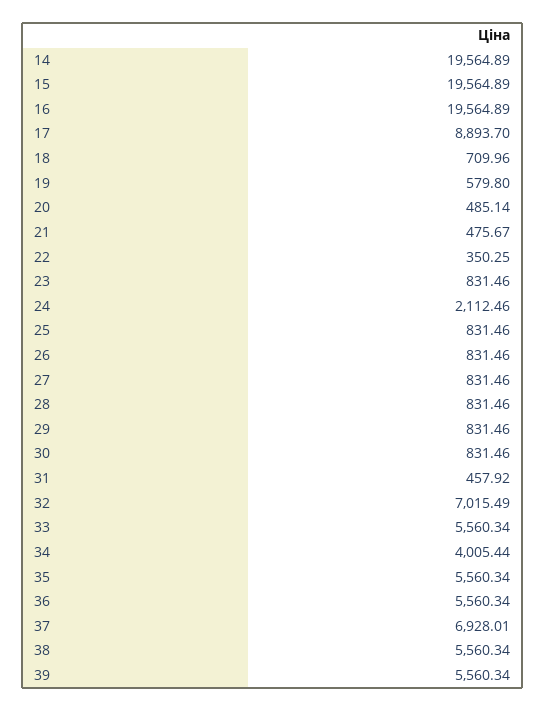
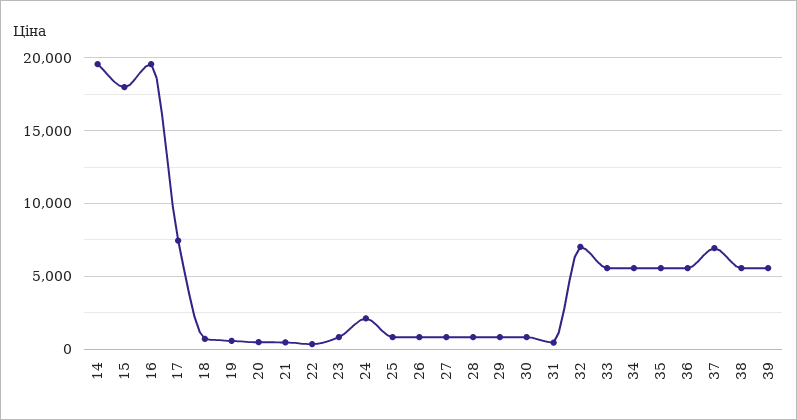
15: 19564.89 -> 18000
17: 8893.7 -> 7500
34: 4005.44 -> 5500

